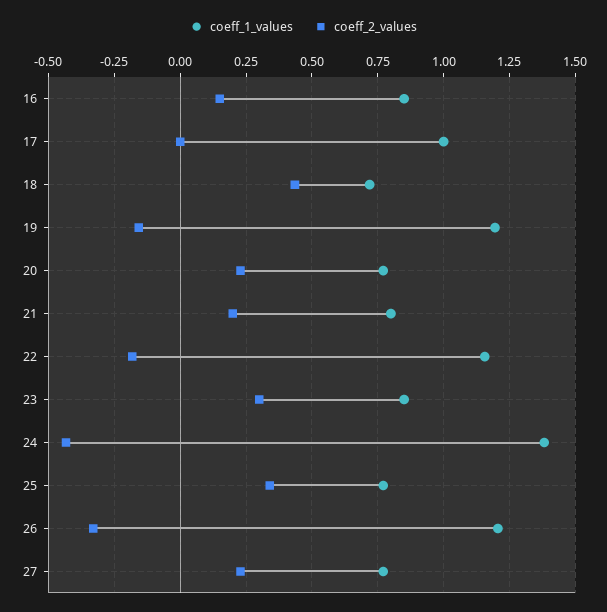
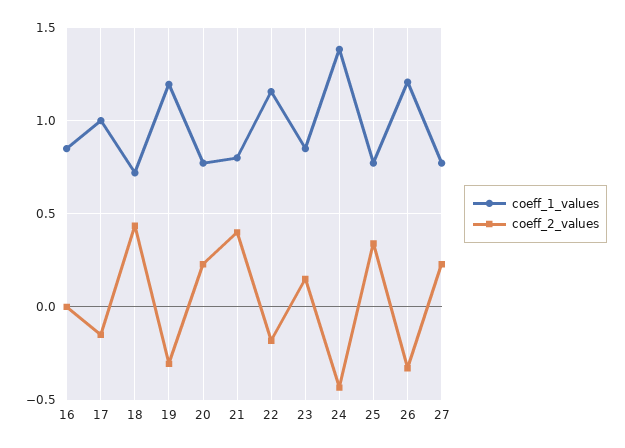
coeff_2_values, 16: 0.15 -> 0
coeff_2_values, 17: 0 -> -0.15
coeff_2_values, 19: -0.15 -> -0.3
coeff_2_values, 21: 0.2 -> 0.4
coeff_2_values, 23: 0.3 -> 0.15

